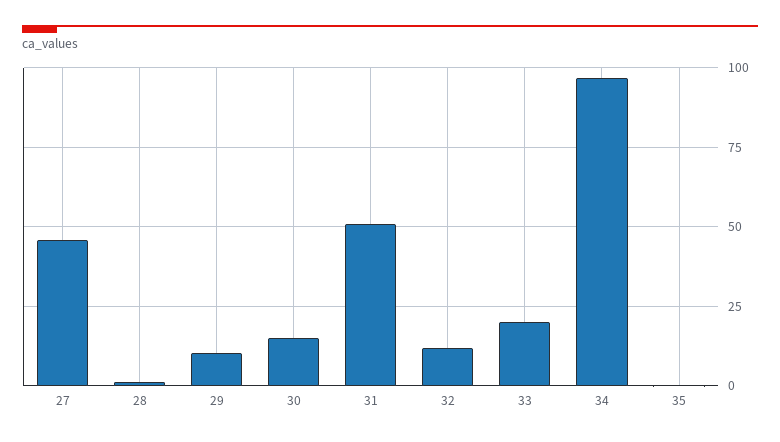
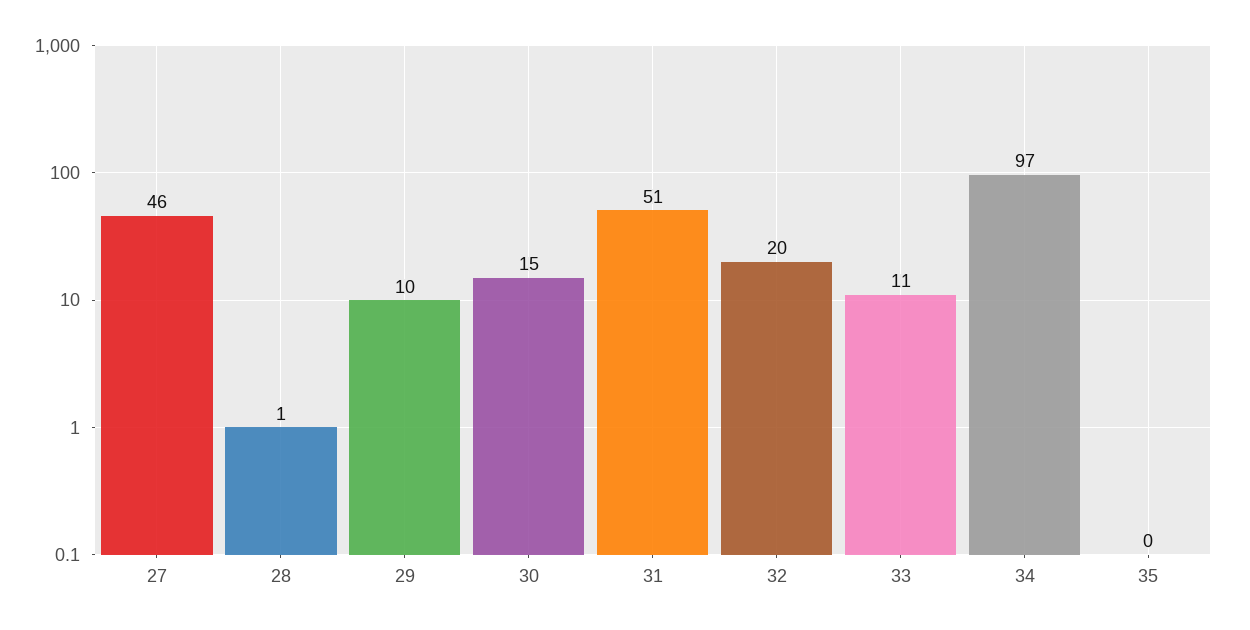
32: 12.5 -> 20
33: 20 -> 11

